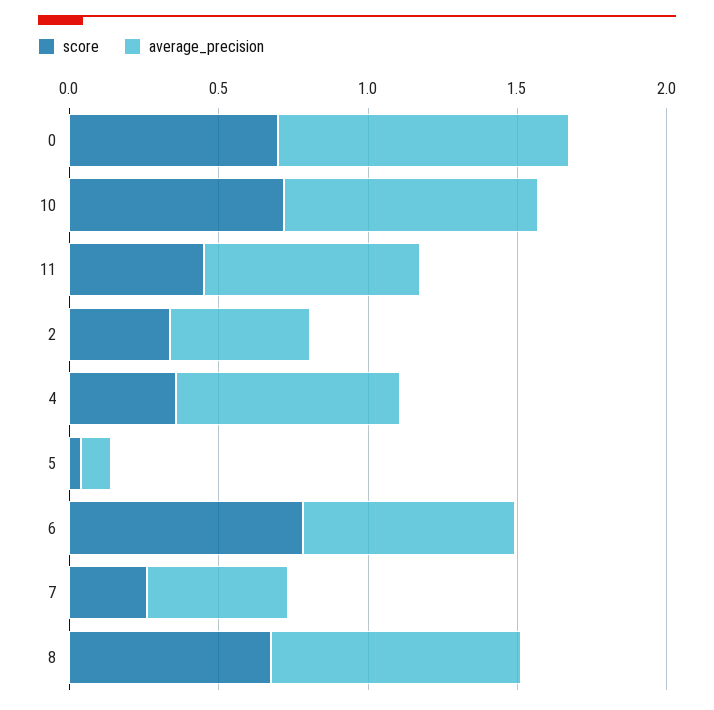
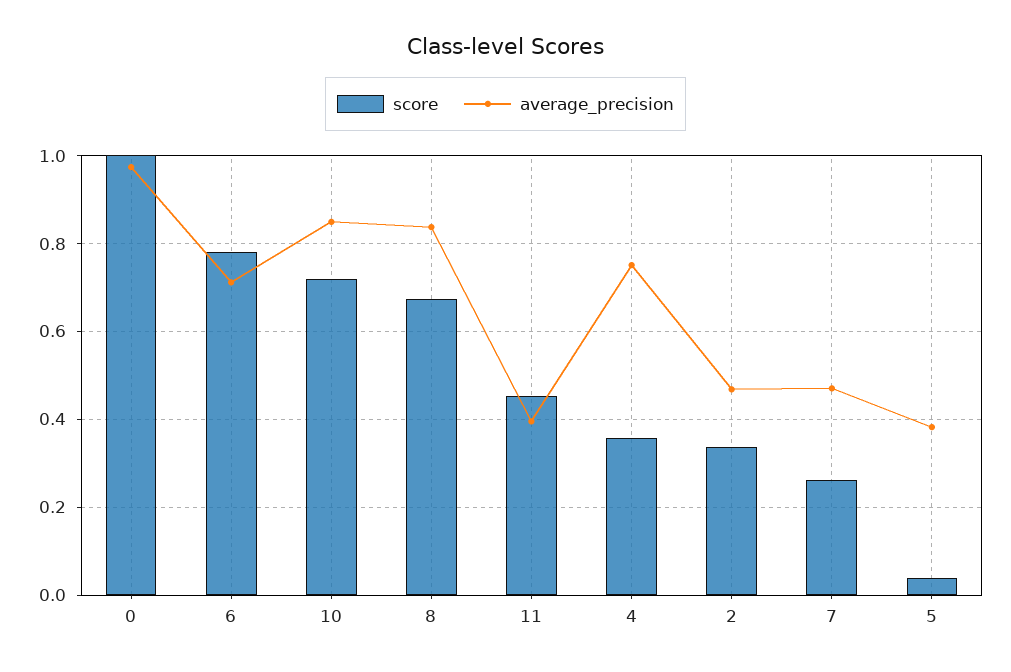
score, 0: 0.7 -> 1
average_precision, 11: 0.7 -> 0.4
average_precision, 5: 0.1 -> 0.38

